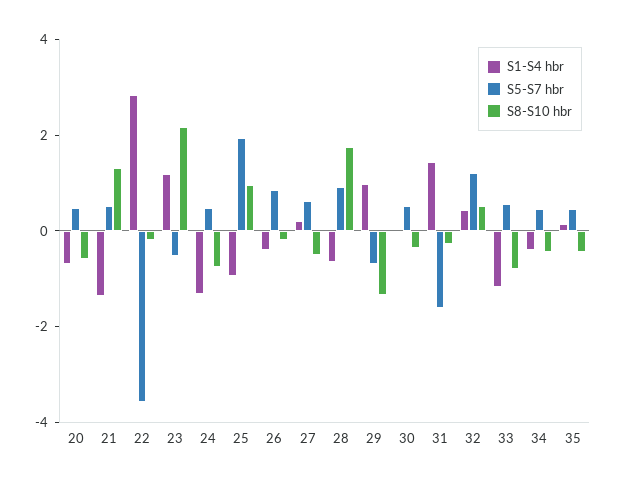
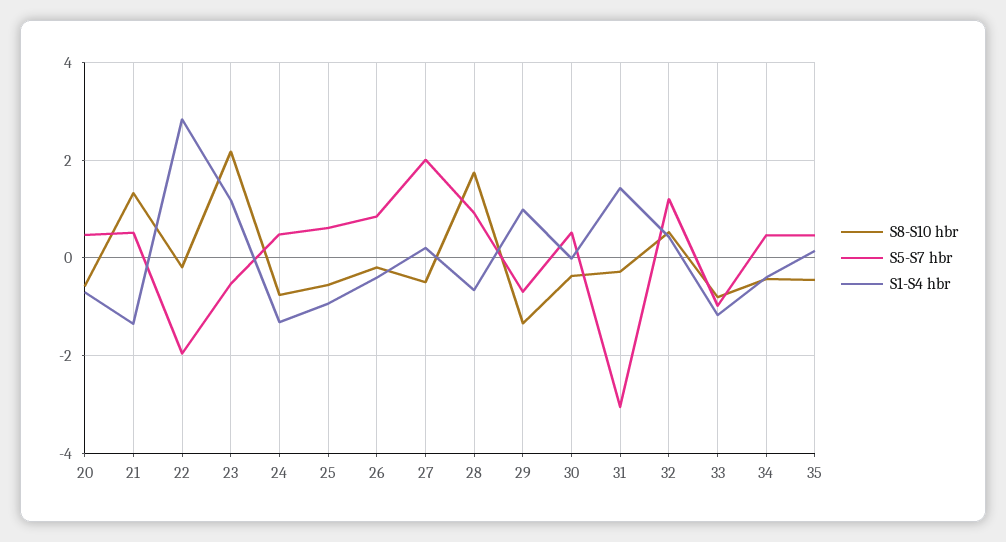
S5-S7 hbr, 22: -3.5 -> -2
S5-S7 hbr, 25: 2 -> 0.6
S8-S10 hbr, 25: 1 -> -0.6
S5-S7 hbr, 27: 0.5 -> 2
S5-S7 hbr, 31: -1.5 -> -3
S5-S7 hbr, 33: 0.5 -> -1

